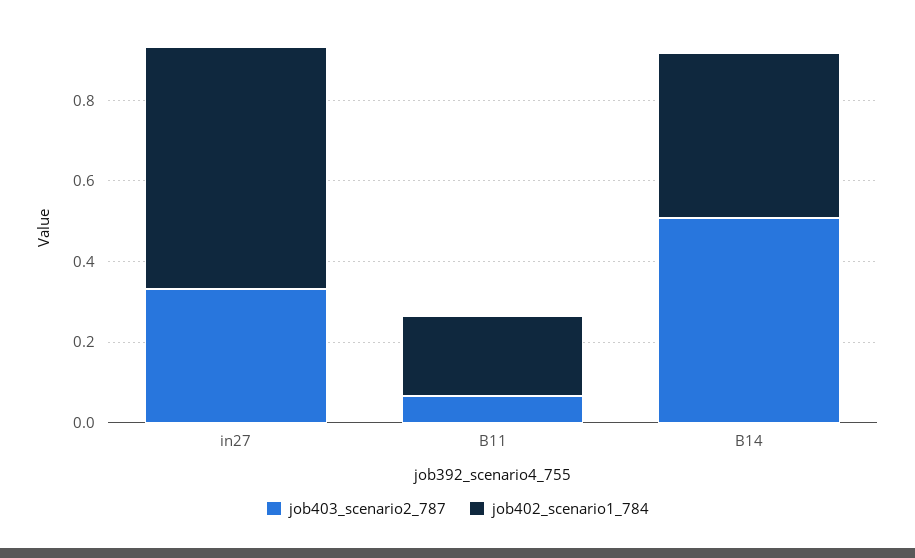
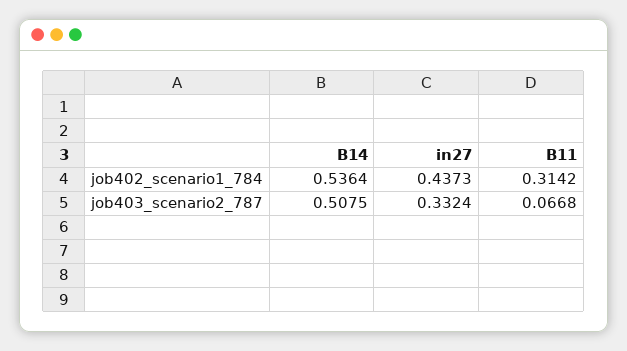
job402_scenario1_784, in27: 0.6 -> 0.4373
job402_scenario1_784, B11: 0.2 -> 0.3142
job402_scenario1_784, B14: 0.4 -> 0.5364

